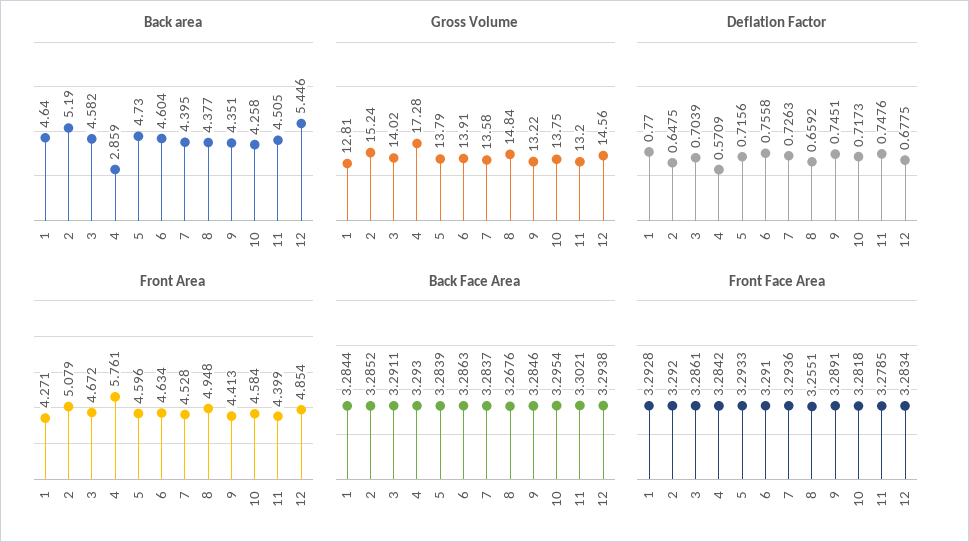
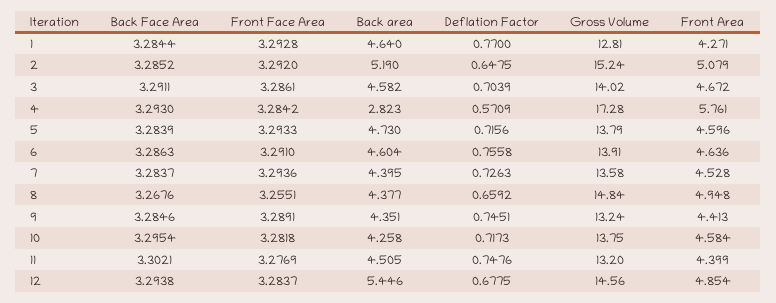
Back area, 4: 2.859 -> 2.823
Gross Volume, 9: 13.22 -> 13.24
Front Area, 6: 4.634 -> 4.636
Front Face Area, 11: 3.2785 -> 3.2769
Front Face Area, 12: 3.2834 -> 3.2837

